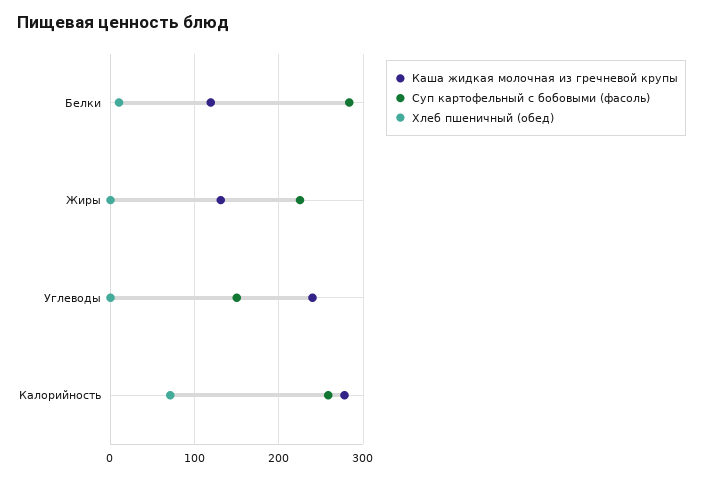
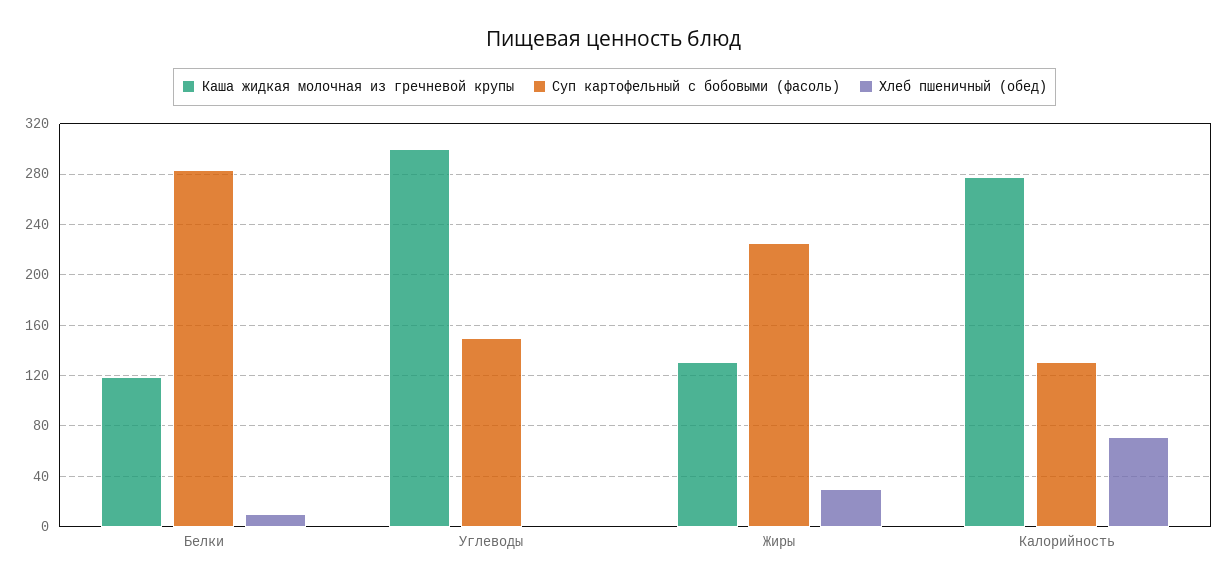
Хлеб пшеничный (обед), Жиры: 0 -> 30
Каша жидкая молочная из гречневой крупы, Углеводы: 240 -> 300
Суп картофельный с бобовыми (фасоль), Калорийность: 260 -> 130

